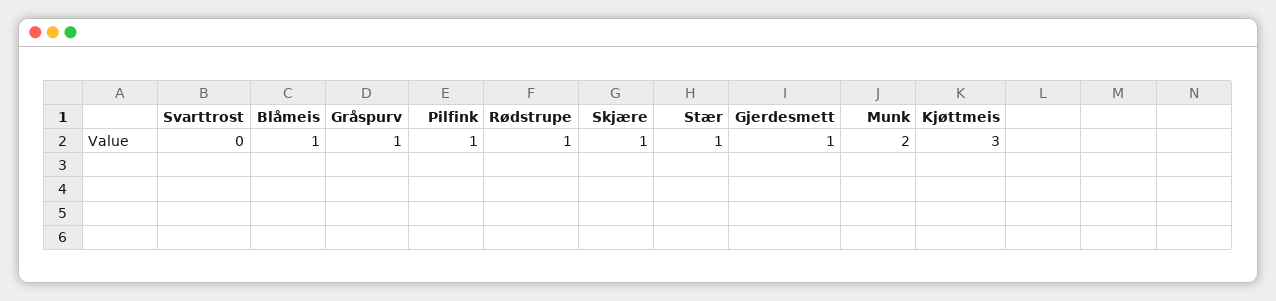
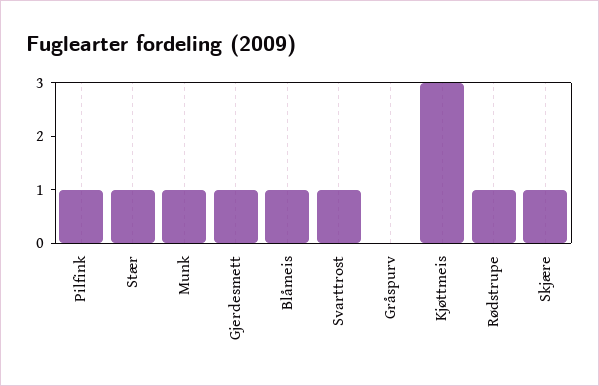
Svarttrost: 0 -> 1
Gråspurv: 1 -> 0
Munk: 2 -> 1

